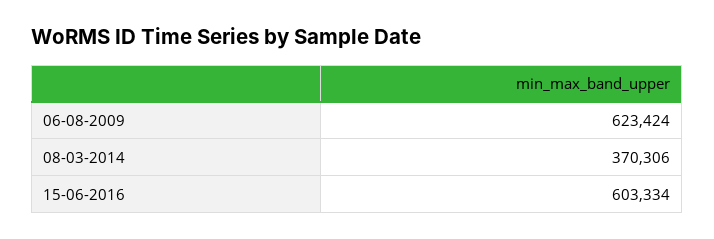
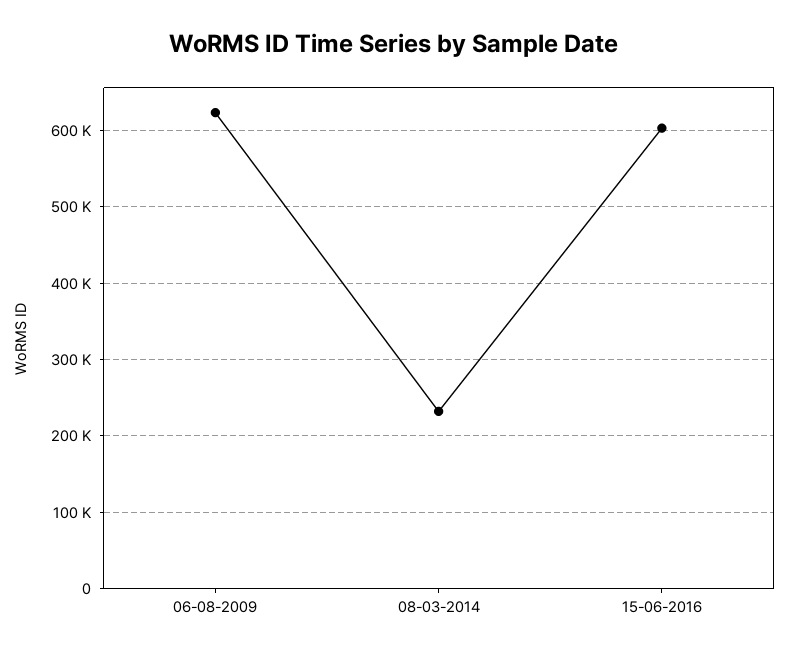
08-03-2014: 370306 -> 230000

